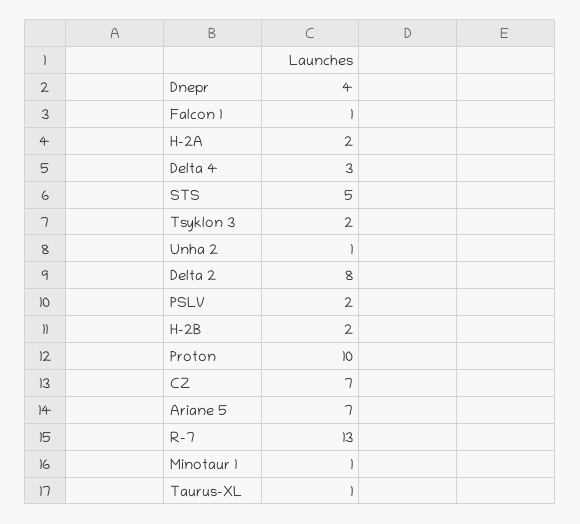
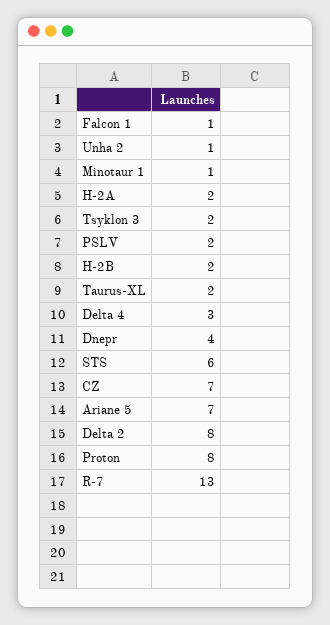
STS: 5 -> 6
Proton: 10 -> 8
Taurus-XL: 1 -> 2

